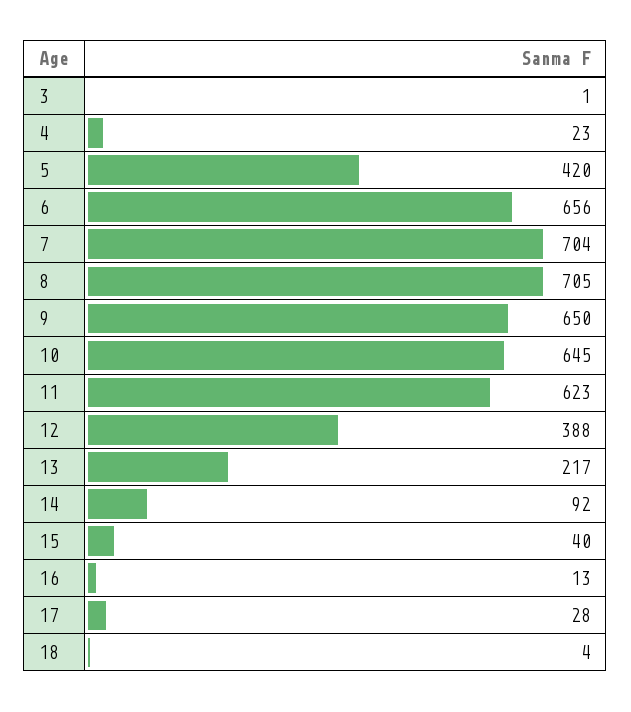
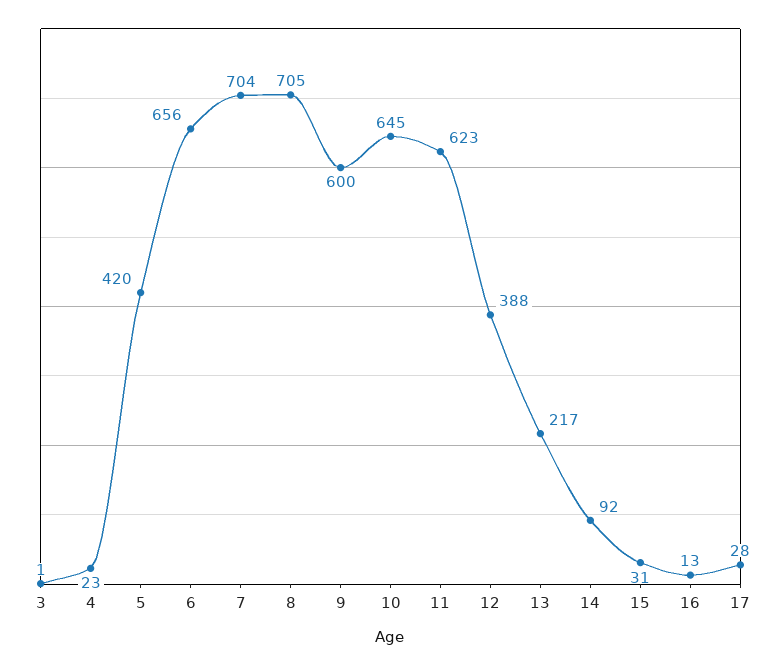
9: 650 -> 600
15: 40 -> 31
18: 4 -> none

